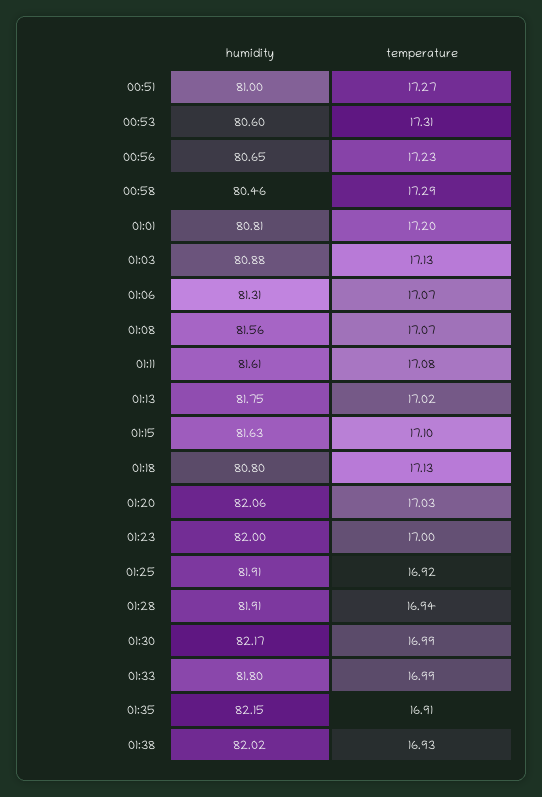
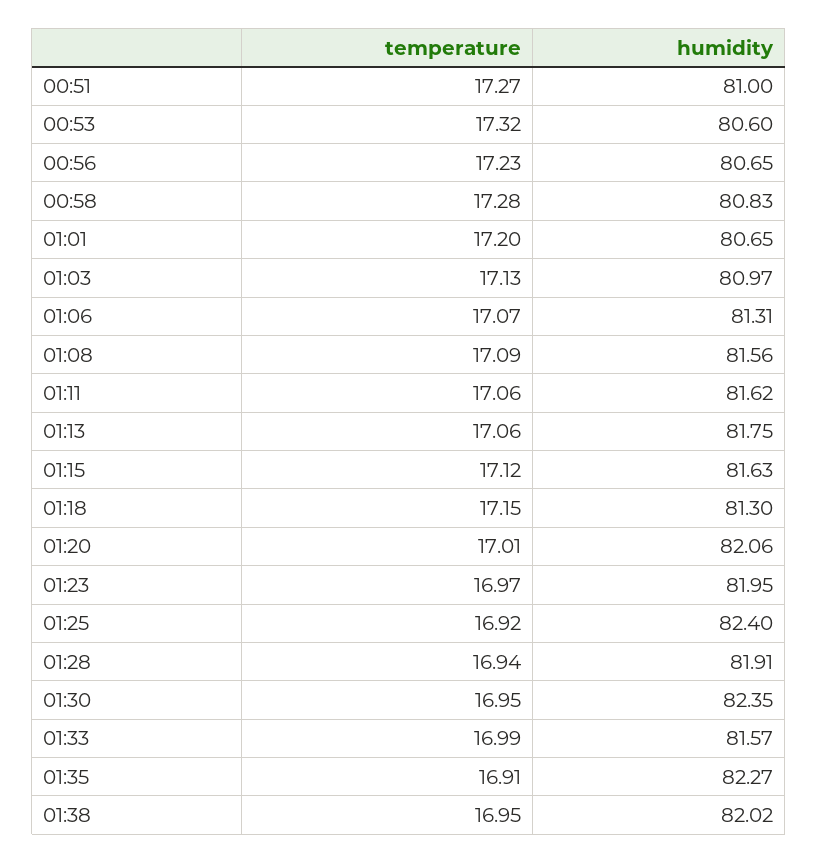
temperature, 00:53: 17.31 -> 17.32
humidity, 00:58: 80.46 -> 80.83
temperature, 00:58: 17.29 -> 17.28
humidity, 01:01: 80.81 -> 80.65
humidity, 01:03: 80.88 -> 80.97
temperature, 01:08: 17.07 -> 17.09
humidity, 01:11: 81.61 -> 81.62
temperature, 01:11: 17.08 -> 17.06
temperature, 01:13: 17.02 -> 17.06
temperature, 01:15: 17.1 -> 17.12
humidity, 01:18: 80.8 -> 81.3
temperature, 01:18: 17.13 -> 17.15
temperature, 01:20: 17.03 -> 17.01
humidity, 01:23: 82 -> 81.95
temperature, 01:23: 17 -> 16.97
humidity, 01:25: 81.91 -> 82.4
humidity, 01:30: 82.17 -> 82.35
temperature, 01:30: 16.99 -> 16.95
humidity, 01:33: 81.8 -> 81.57
humidity, 01:35: 82.15 -> 82.27
temperature, 01:38: 16.93 -> 16.95

